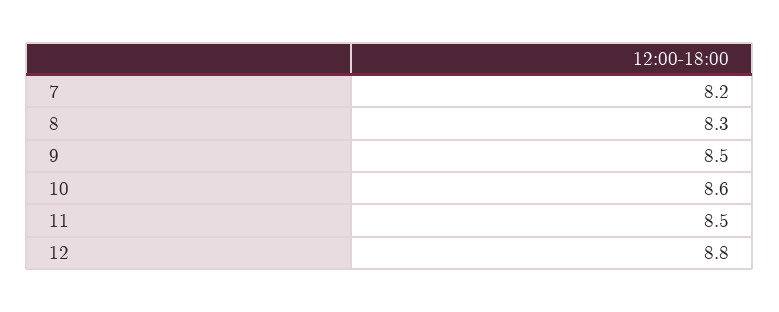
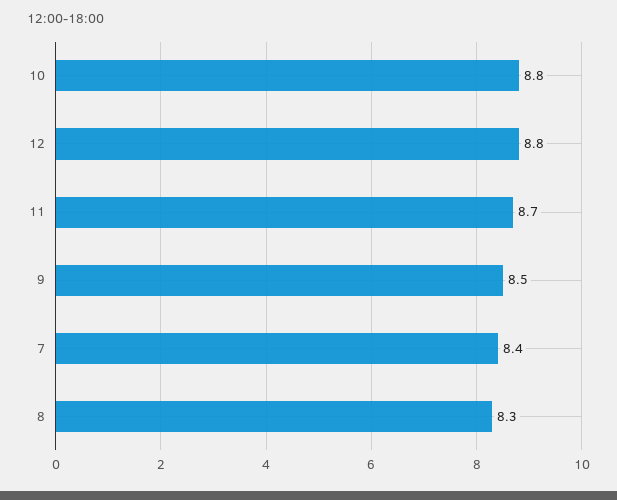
7: 8.2 -> 8.4
10: 8.6 -> 8.8
11: 8.5 -> 8.7

